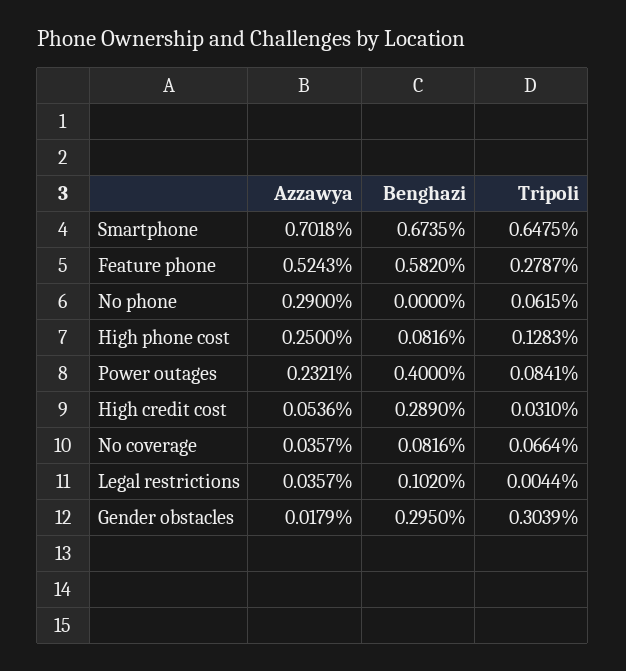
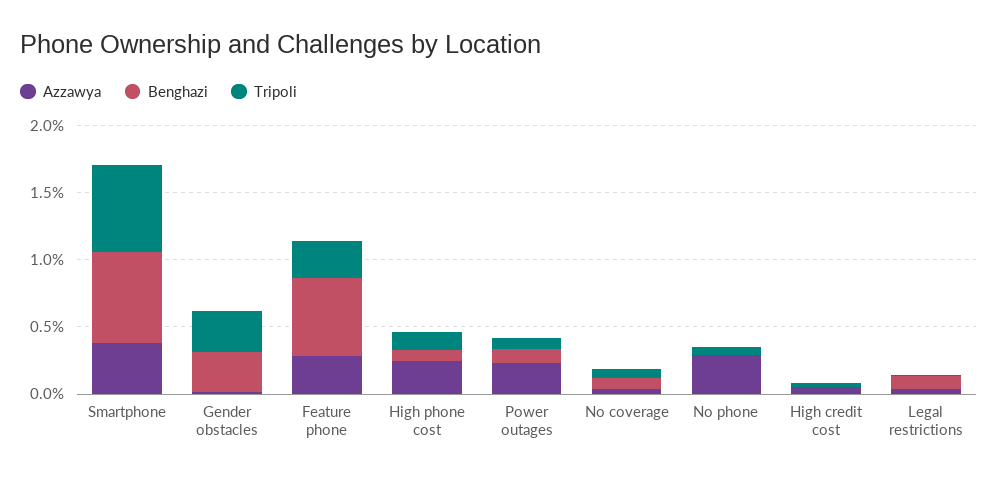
Azzawya, Smartphone: 0.7018 -> 0.4
Azzawya, Feature phone: 0.5243 -> 0.3
Benghazi, Power outages: 0.4 -> 0.1
Benghazi, High credit cost: 0.289 -> 0

